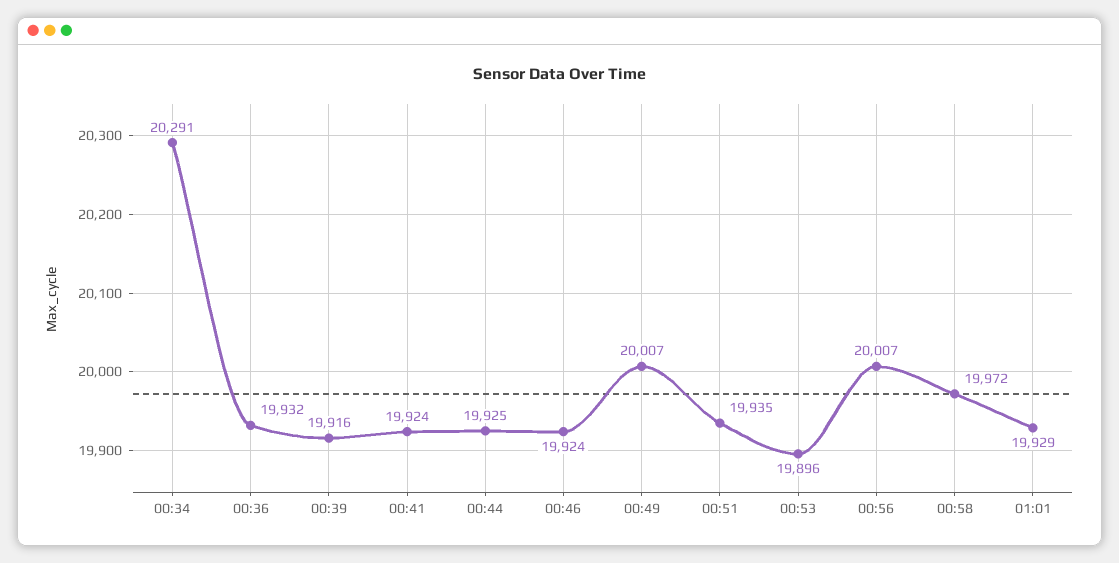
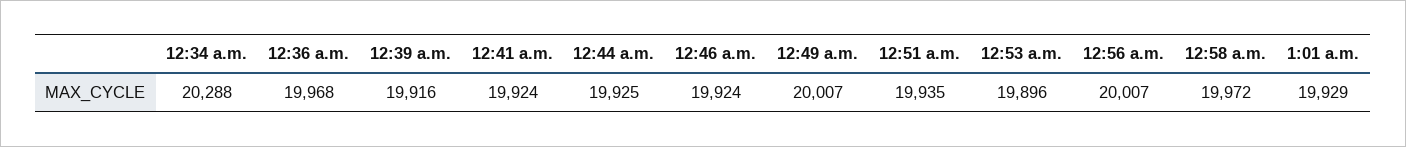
00:34: 20291 -> 20288
00:36: 19932 -> 19968

